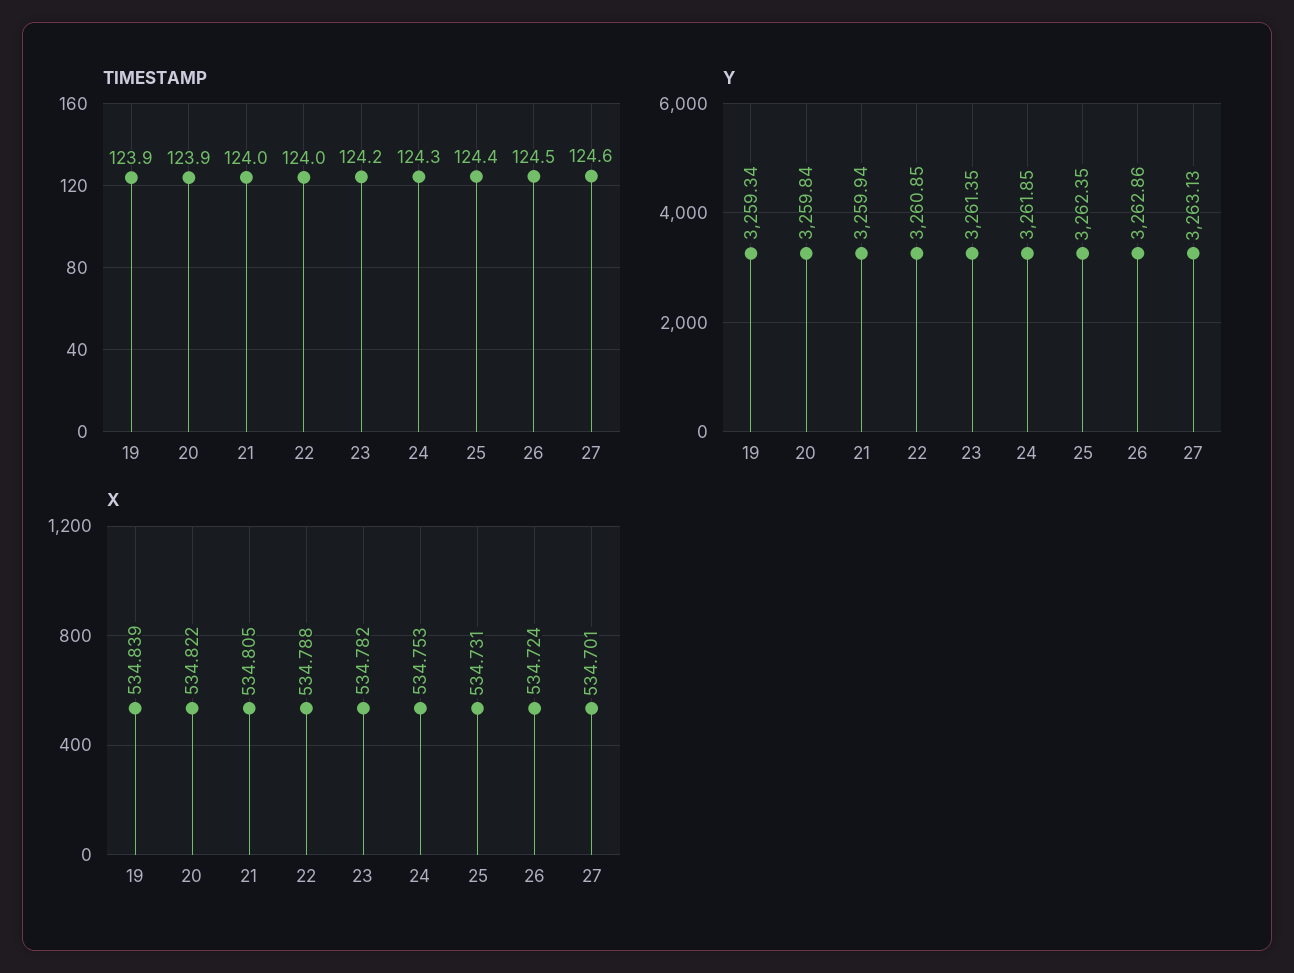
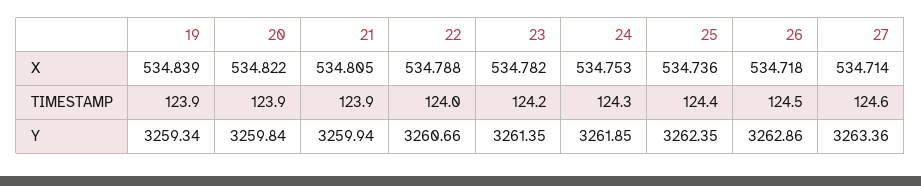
TIMESTAMP, 21: 124 -> 123.9
Y, 22: 3260.85 -> 3260.66
Y, 27: 3263.13 -> 3263.36
X, 25: 534.731 -> 534.736
X, 26: 534.724 -> 534.718
X, 27: 534.701 -> 534.714

